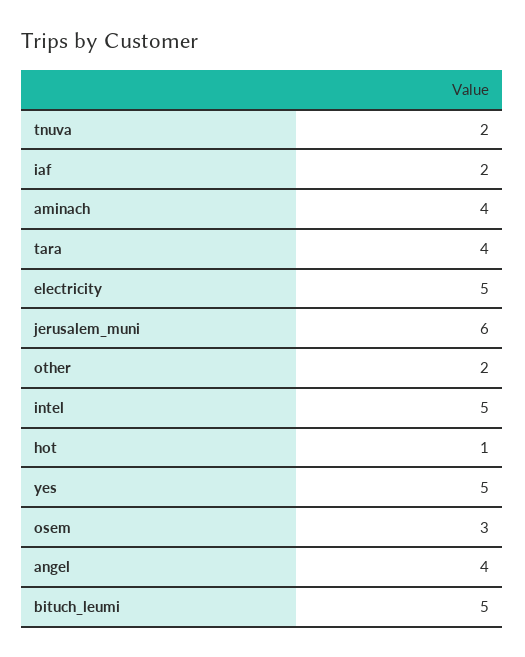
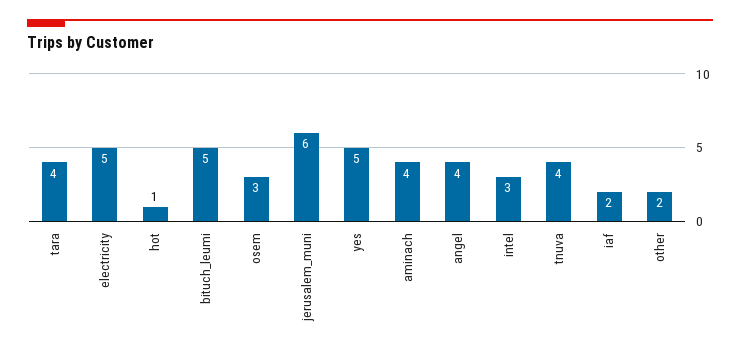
tnuva: 2 -> 4
intel: 5 -> 3

